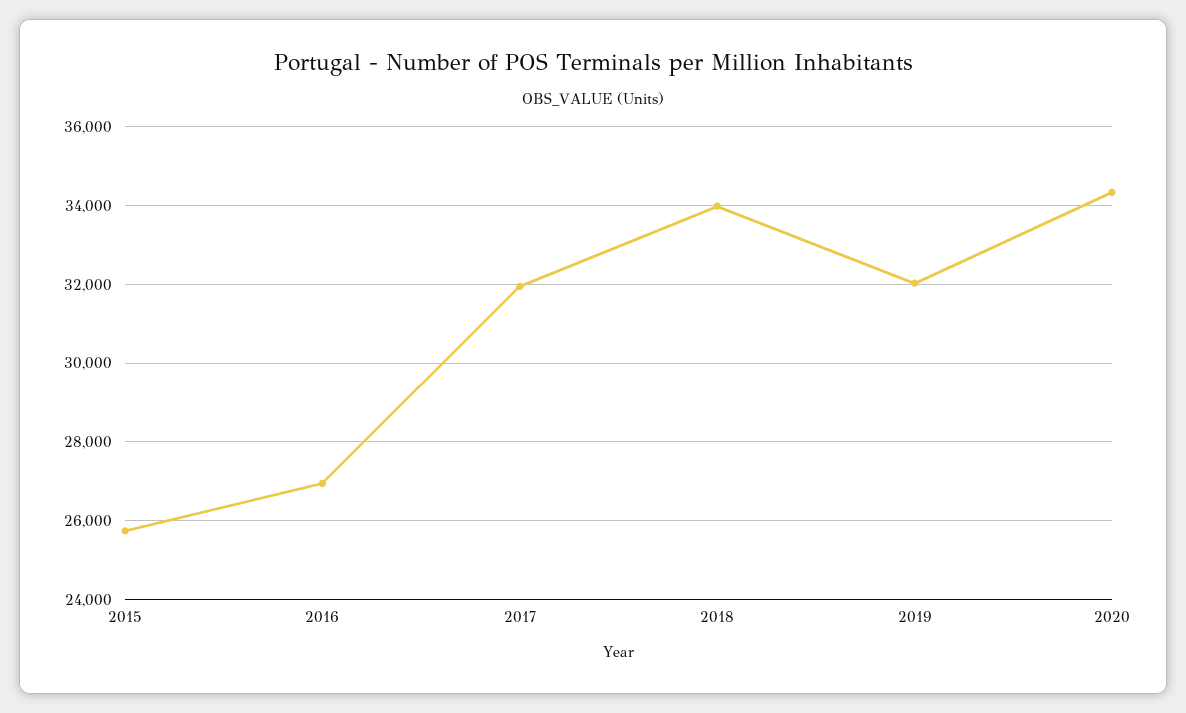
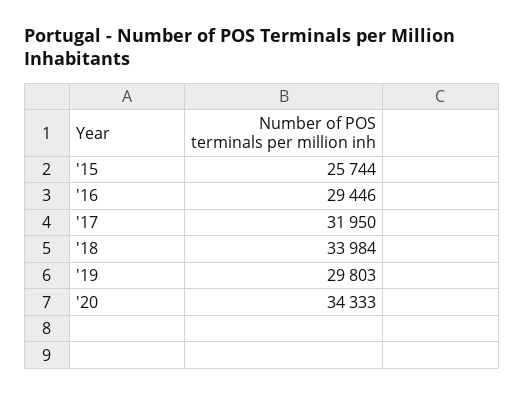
2016: 27000 -> 29446
2019: 32000 -> 29803

